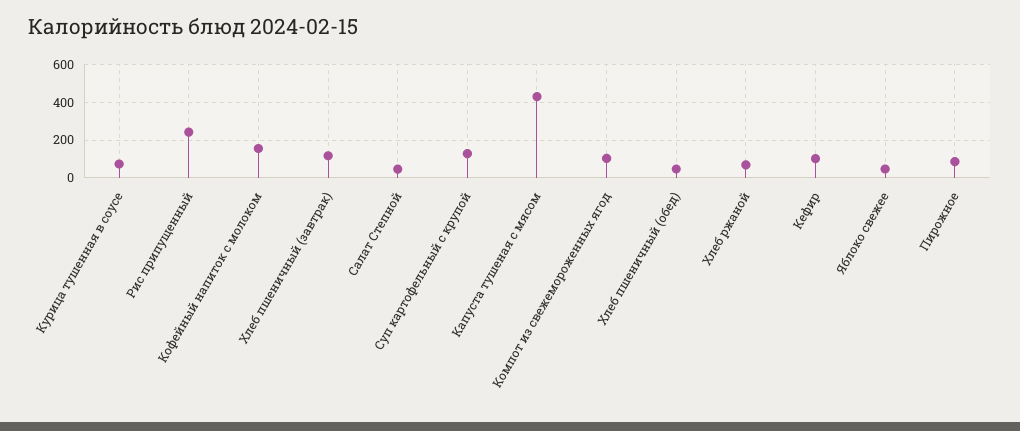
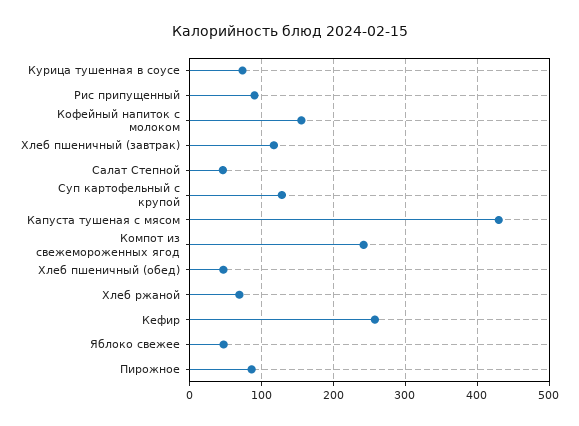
Рис припущенный: 250 -> 90
Компот из свежемороженных ягод: 100 -> 240
Кефир: 100 -> 260

